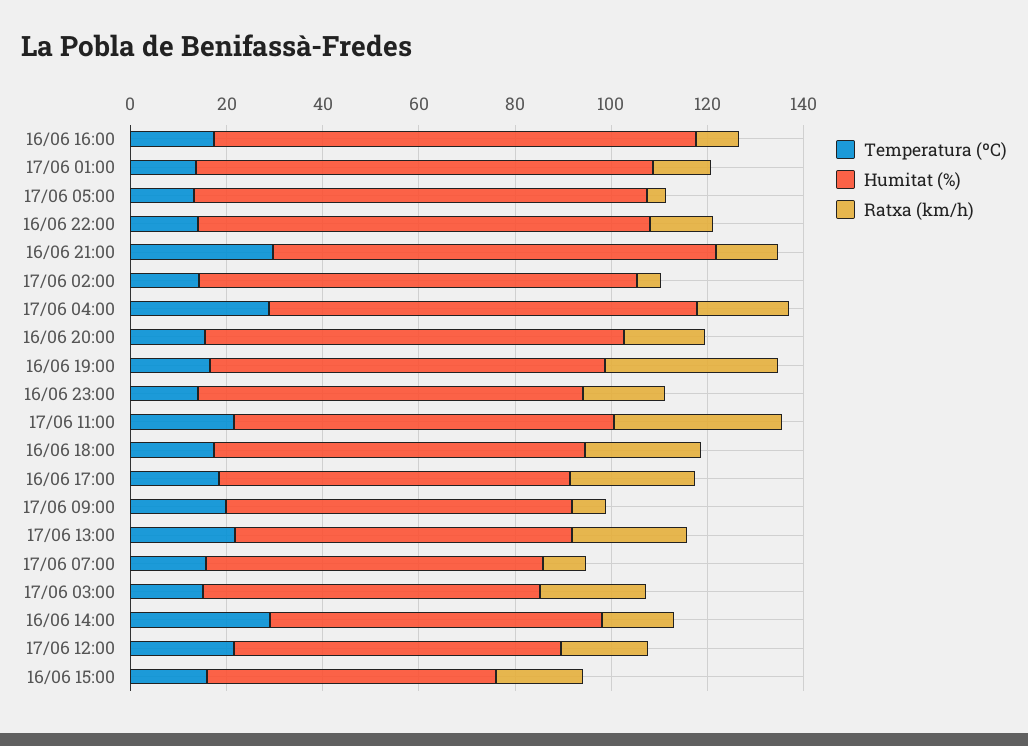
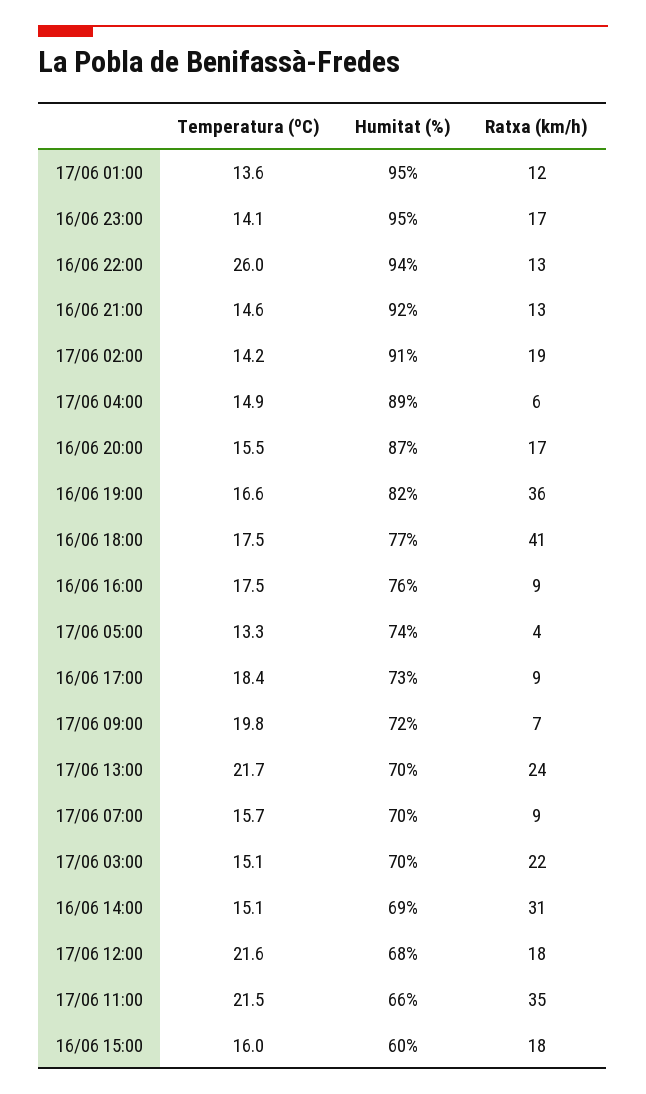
Humitat (%), 16/06 16:00: 100 -> 76
Humitat (%), 17/06 05:00: 95 -> 74
Temperatura (ºC), 16/06 22:00: 15 -> 26
Temperatura (ºC), 16/06 21:00: 30 -> 14.6
Ratxa (km/h), 17/06 02:00: 5 -> 19
Temperatura (ºC), 17/06 04:00: 30 -> 14.9
Ratxa (km/h), 17/06 04:00: 20 -> 6
Humitat (%), 16/06 23:00: 80 -> 95
Humitat (%), 17/06 11:00: 80 -> 66
Ratxa (km/h), 16/06 18:00: 25 -> 41
Ratxa (km/h), 16/06 17:00: 25 -> 9
Temperatura (ºC), 16/06 14:00: 30 -> 15.1
Ratxa (km/h), 16/06 14:00: 15 -> 31

